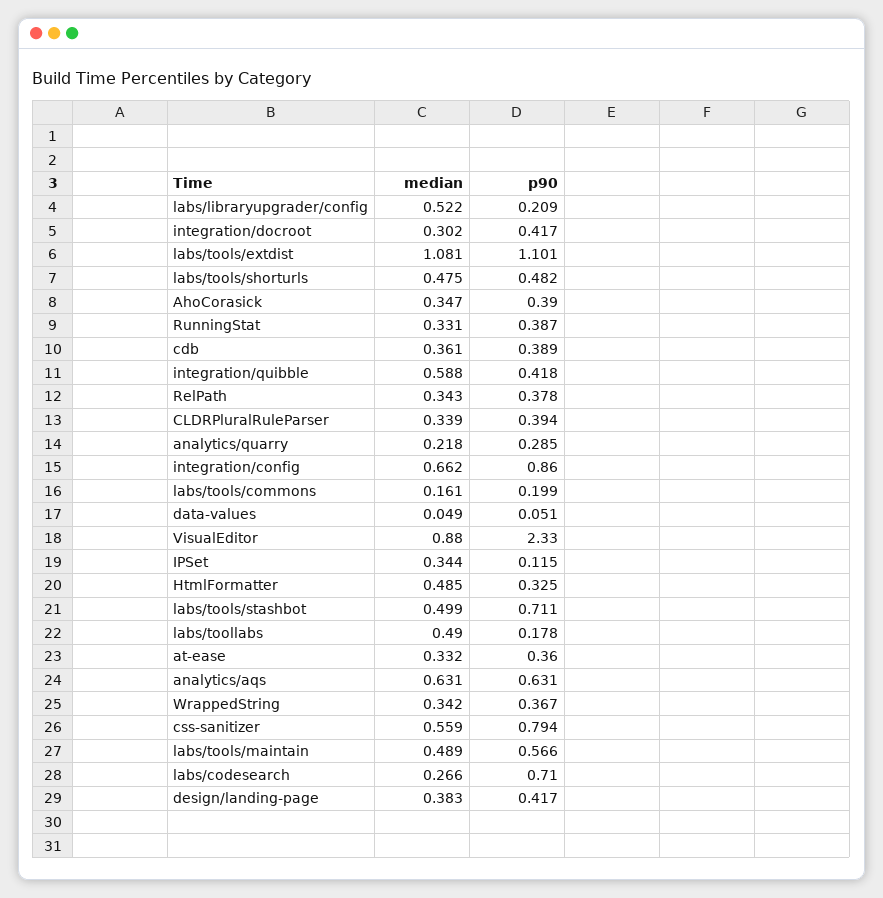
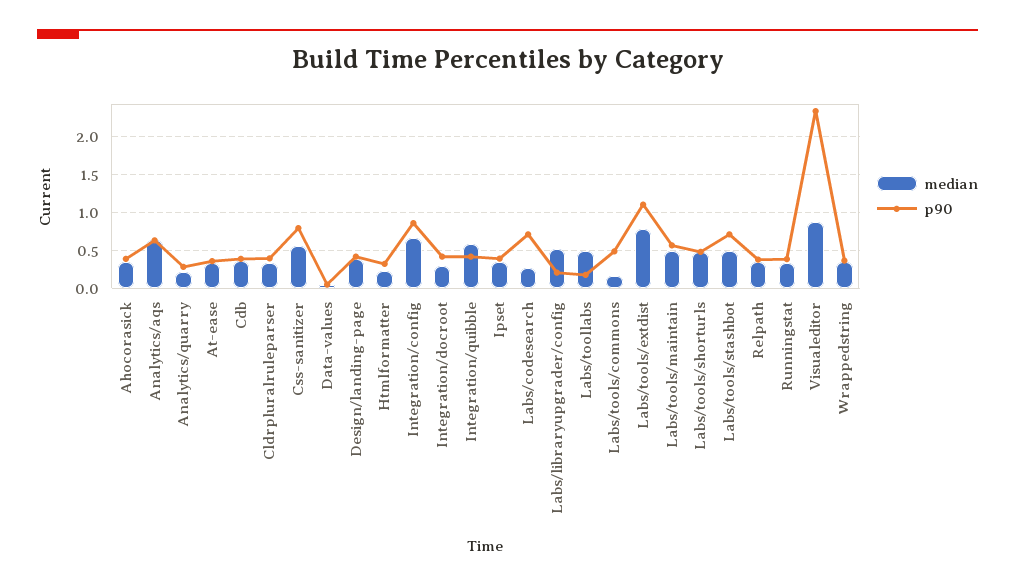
median, labs/tools/extdist: 1.081 -> 0.8
p90, labs/tools/commons: 0.199 -> 0.5
p90, IPSet: 0.115 -> 0.4
median, HtmlFormatter: 0.485 -> 0.2

